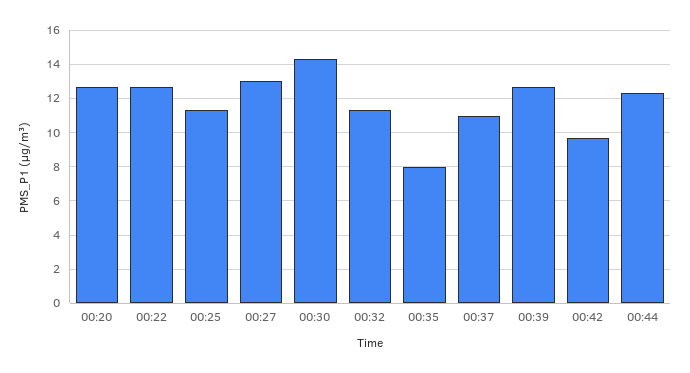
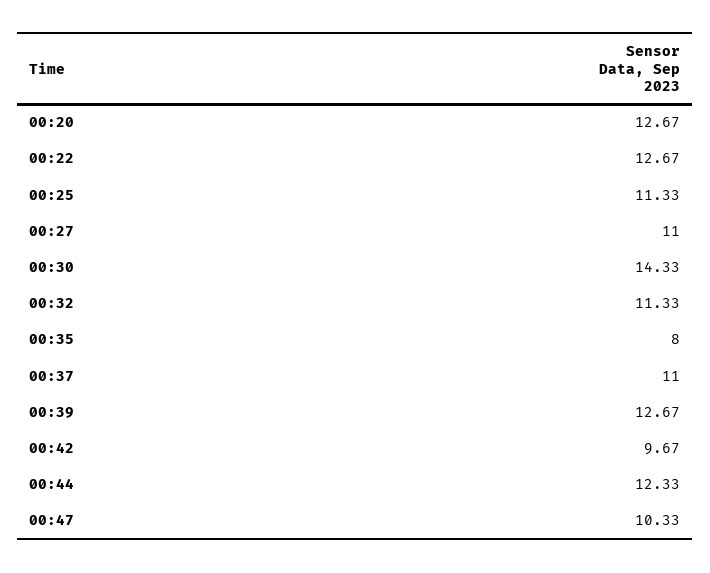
00:27: 13 -> 11
00:47: none -> 10.33

